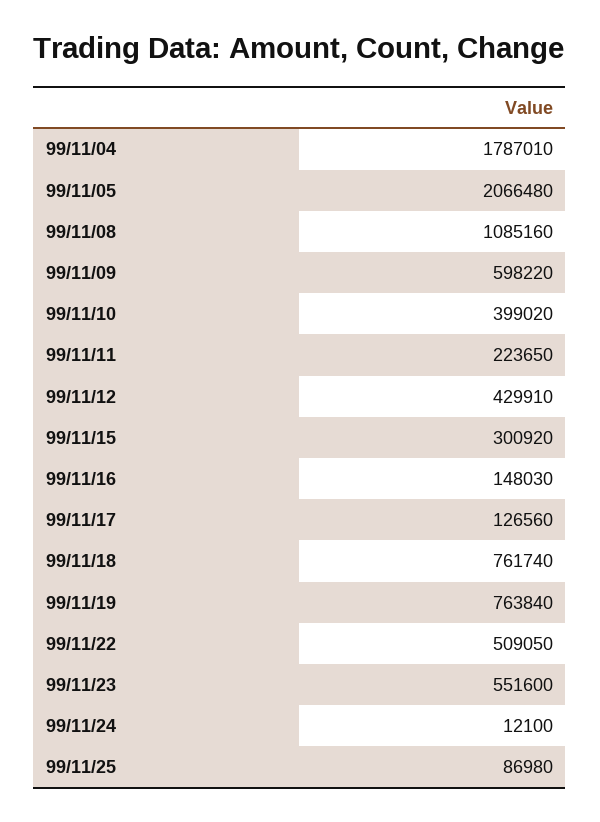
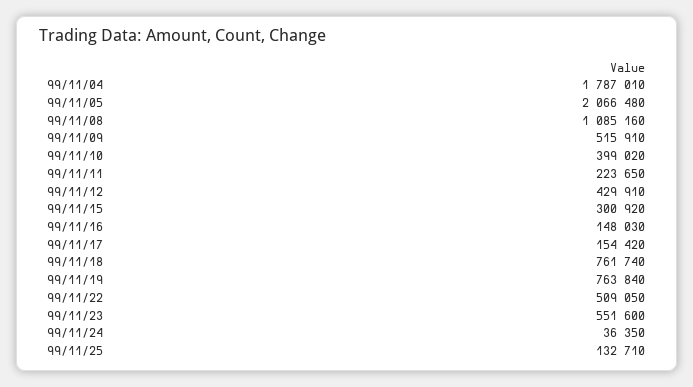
99/11/09: 598220 -> 515910
99/11/17: 126560 -> 154420
99/11/24: 12100 -> 36350
99/11/25: 86980 -> 132710

